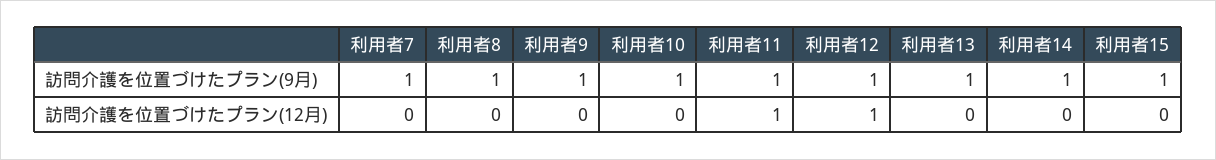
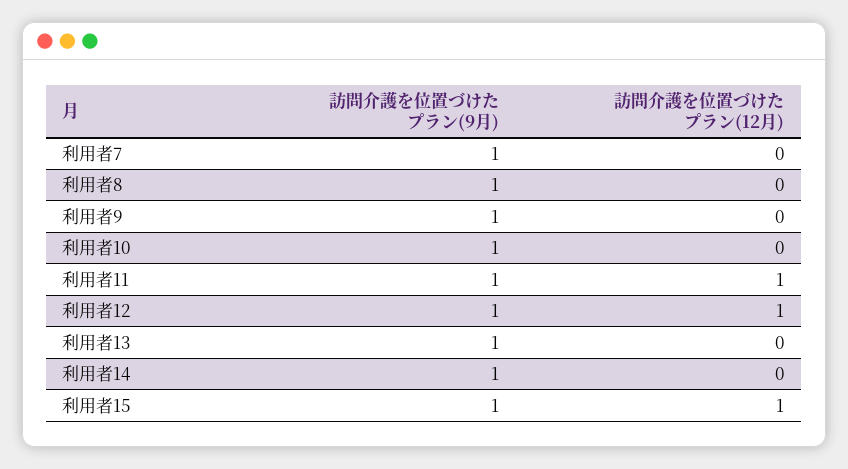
利用者15, 訪問介護を位置づけたプラン(12月): 0 -> 1

